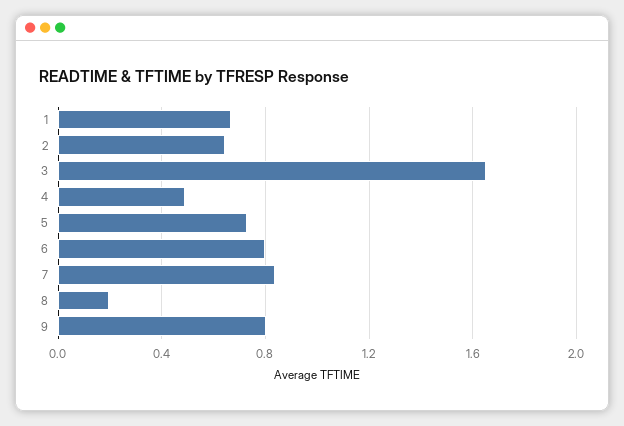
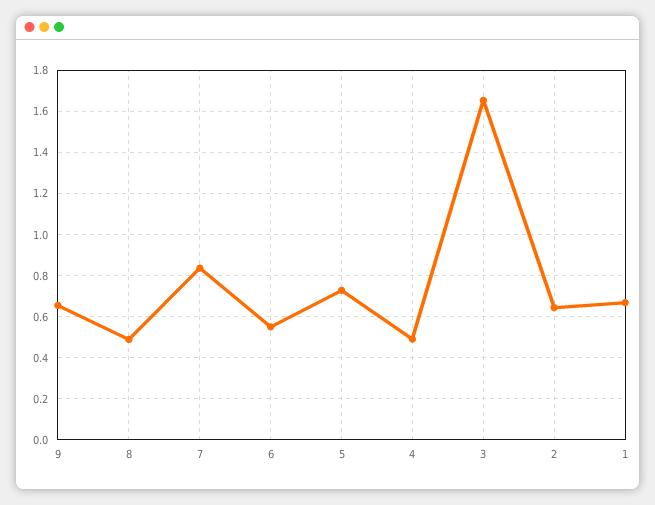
6: 0.8 -> 0.55
8: 0.2 -> 0.5
9: 0.8 -> 0.65

